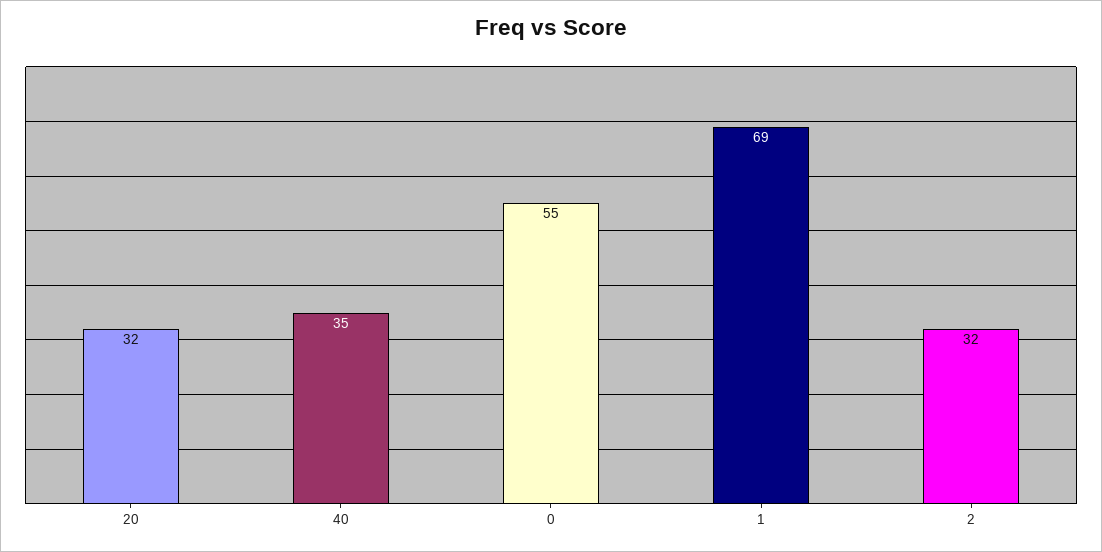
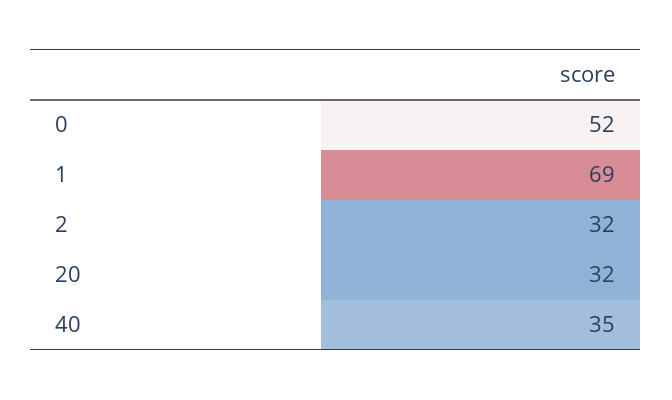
0: 55 -> 52

